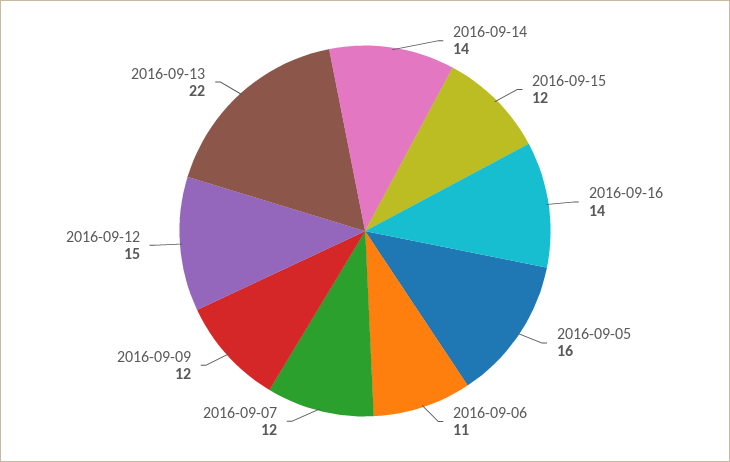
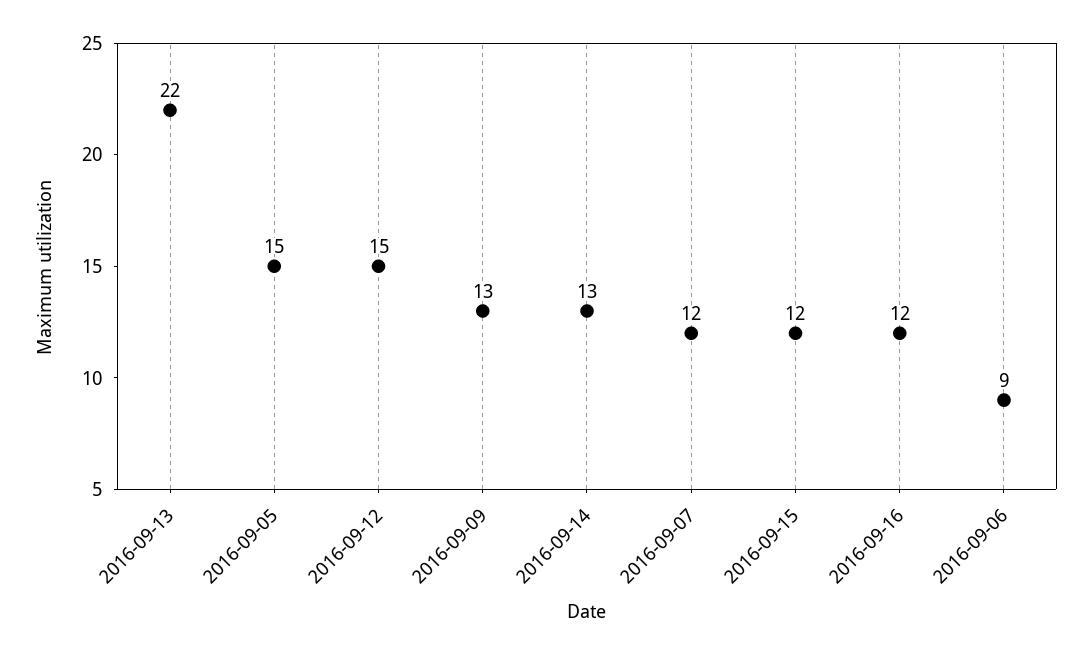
2016-09-14: 14 -> 13
2016-09-16: 14 -> 12
2016-09-05: 16 -> 15
2016-09-06: 11 -> 9
2016-09-09: 12 -> 13

